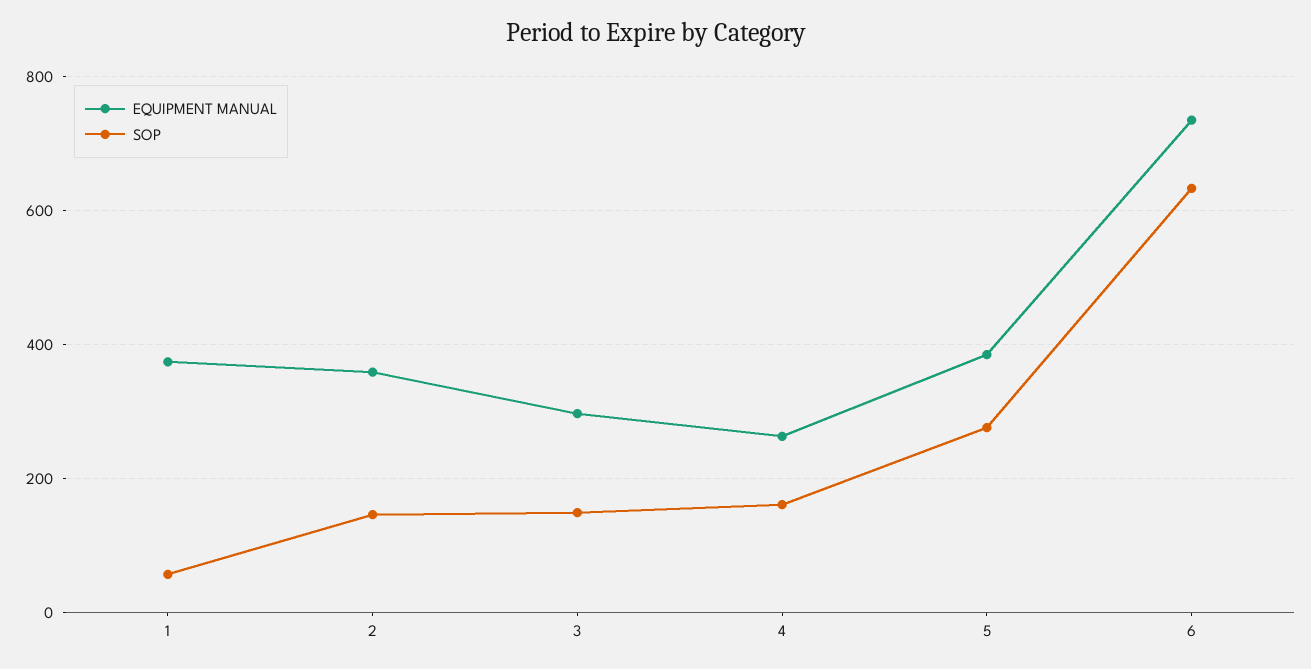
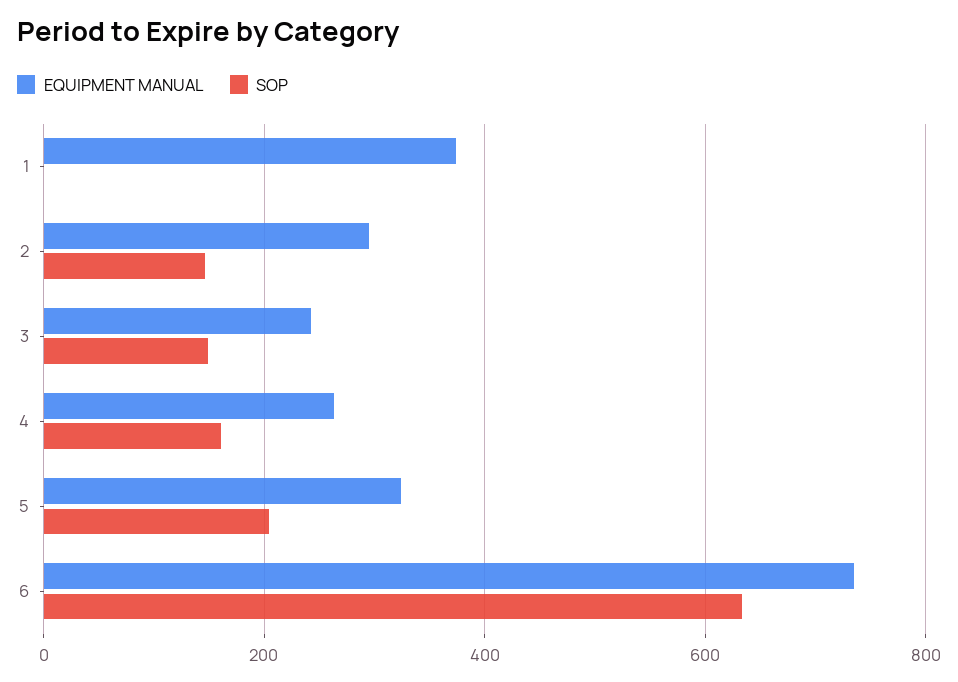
SOP, 1: 60 -> 0
EQUIPMENT MANUAL, 2: 360 -> 300
EQUIPMENT MANUAL, 3: 300 -> 240
EQUIPMENT MANUAL, 5: 380 -> 320
SOP, 5: 280 -> 200

